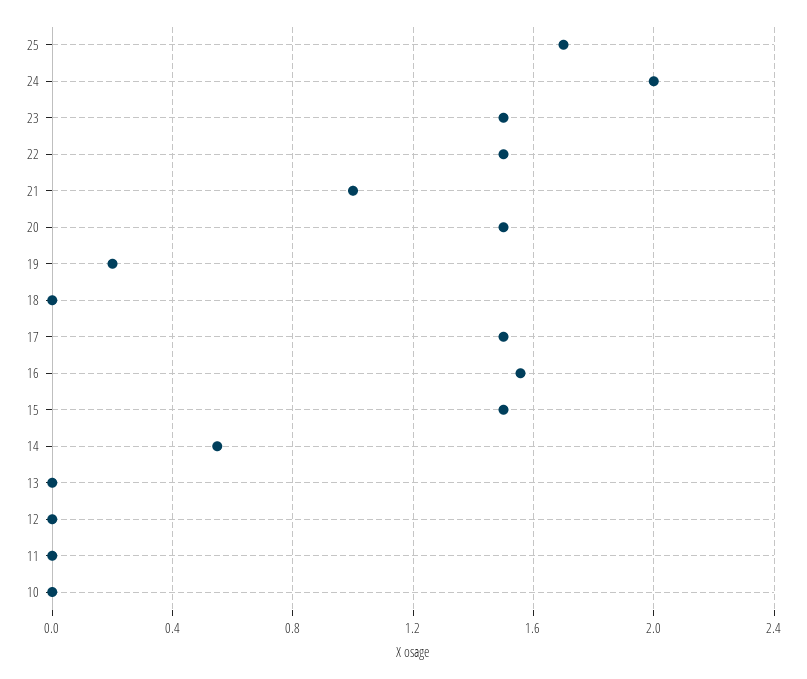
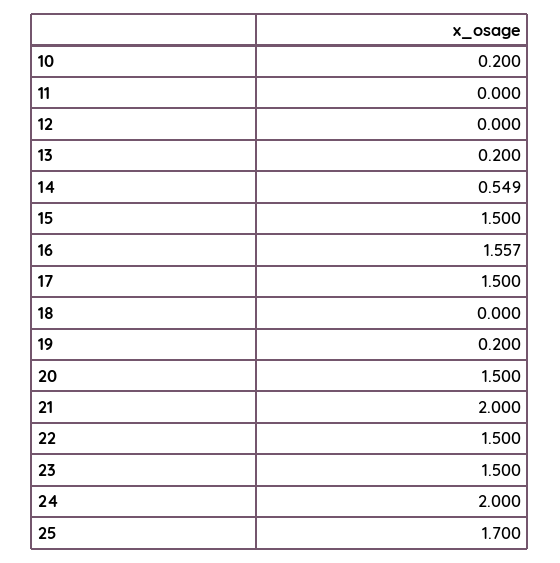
21: 1 -> 2
13: 0 -> 0.2
10: 0 -> 0.2

